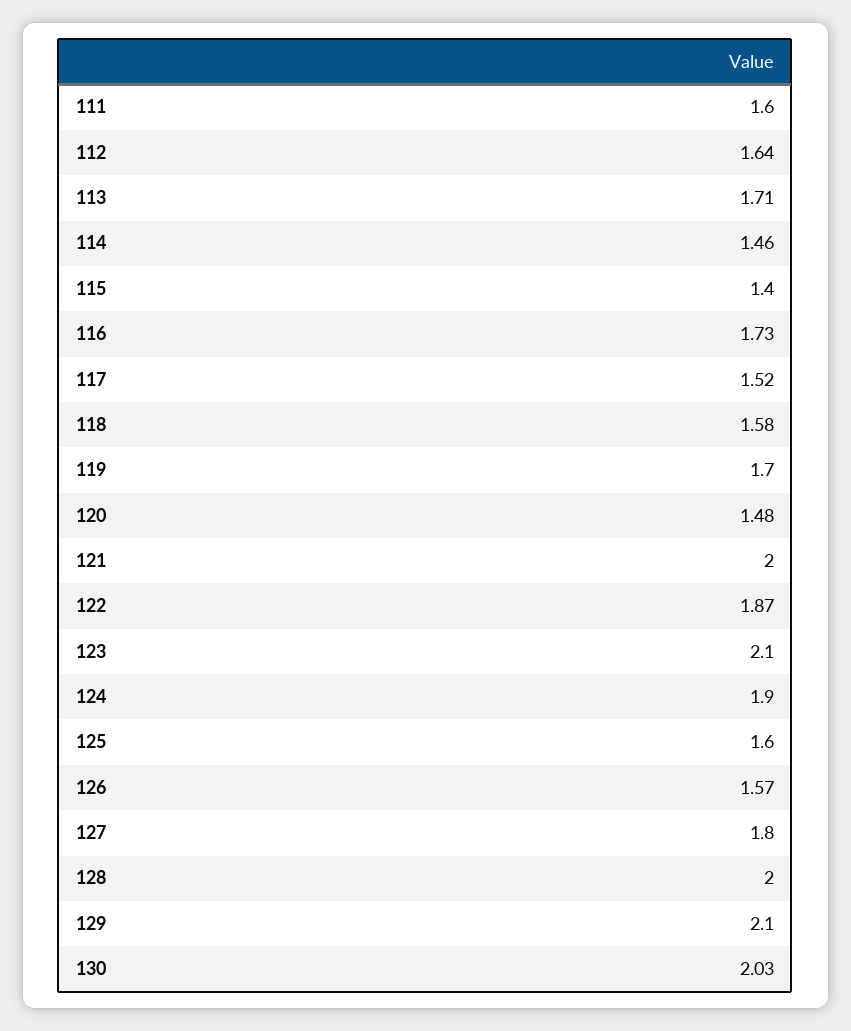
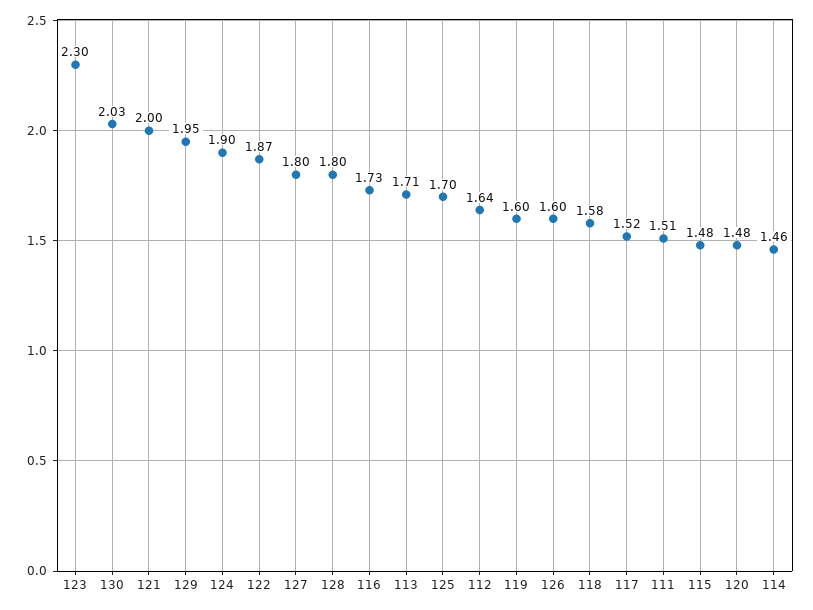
111: 1.6 -> 1.51
115: 1.4 -> 1.48
119: 1.7 -> 1.6
123: 2.1 -> 2.3
125: 1.6 -> 1.7
126: 1.57 -> 1.6
128: 2 -> 1.8
129: 2.1 -> 1.95

